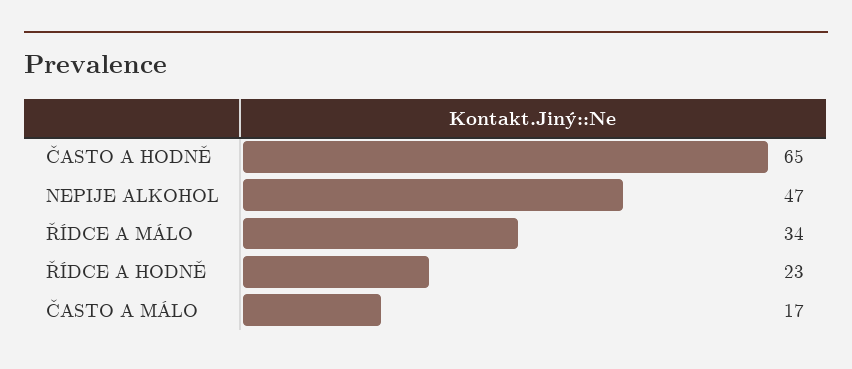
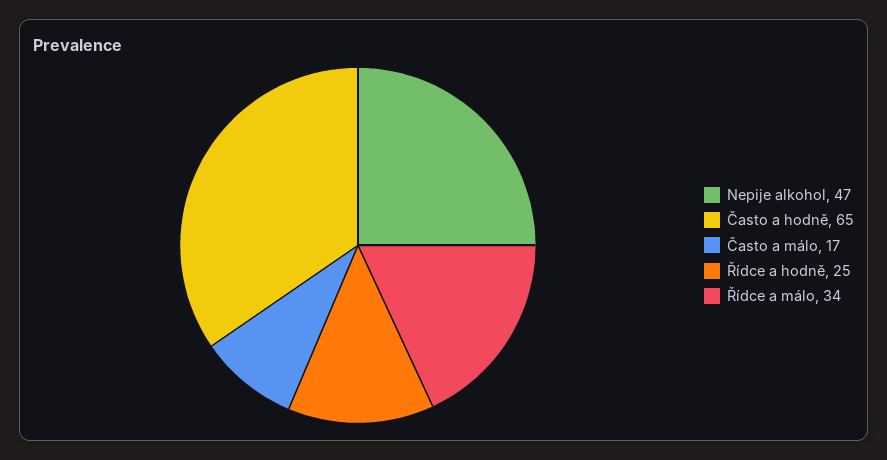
ŘÍDCE A HODNĚ: 23 -> 25

